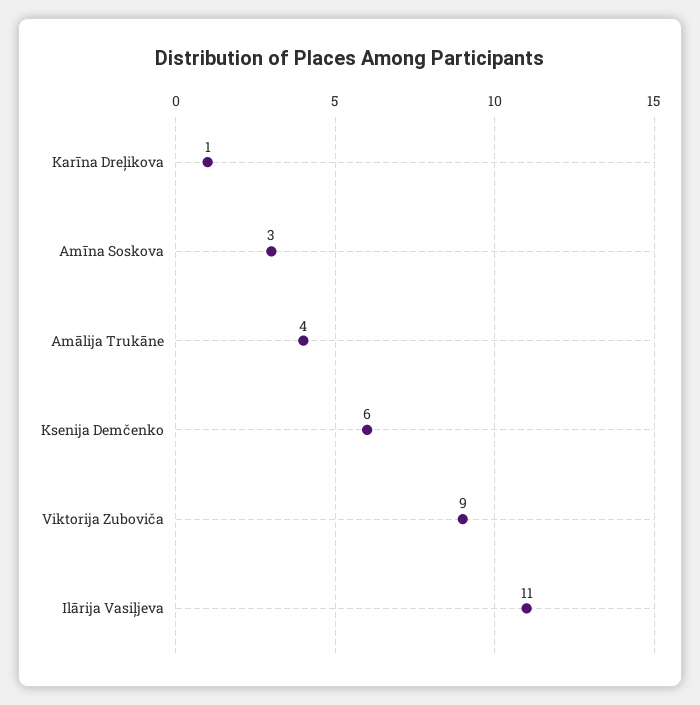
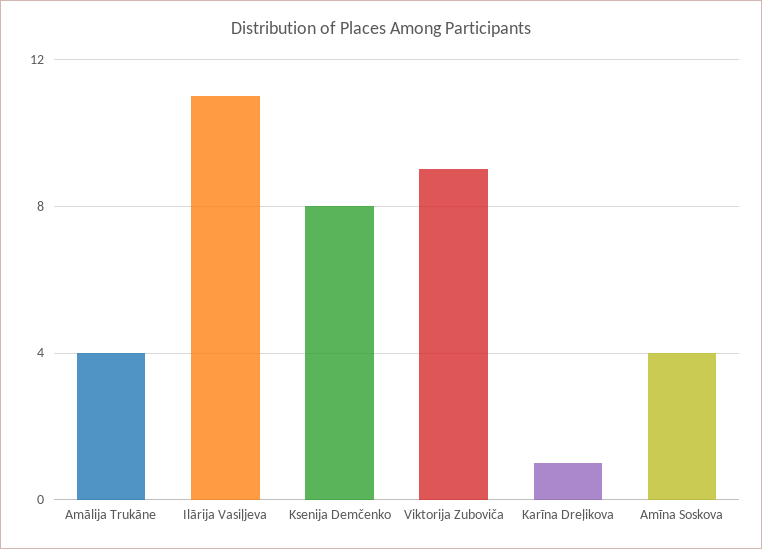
Amīna Soskova: 3 -> 4
Ksenija Demčenko: 6 -> 8

